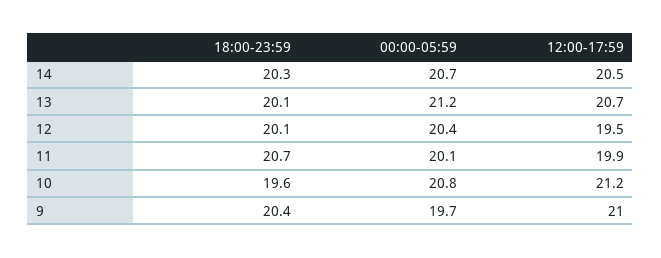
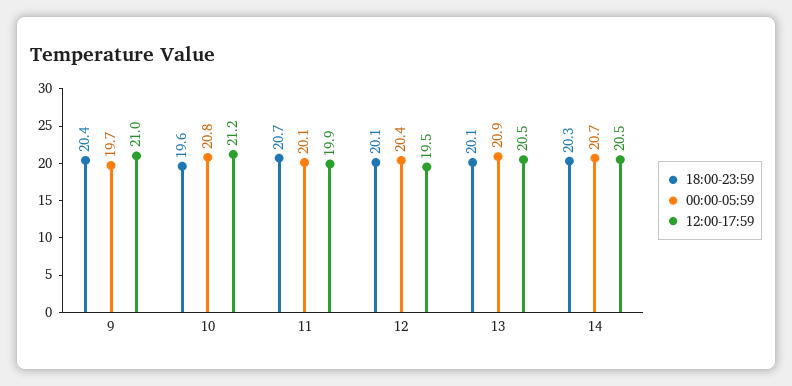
00:00-05:59, 13: 21.2 -> 20.9
12:00-17:59, 13: 20.7 -> 20.5

